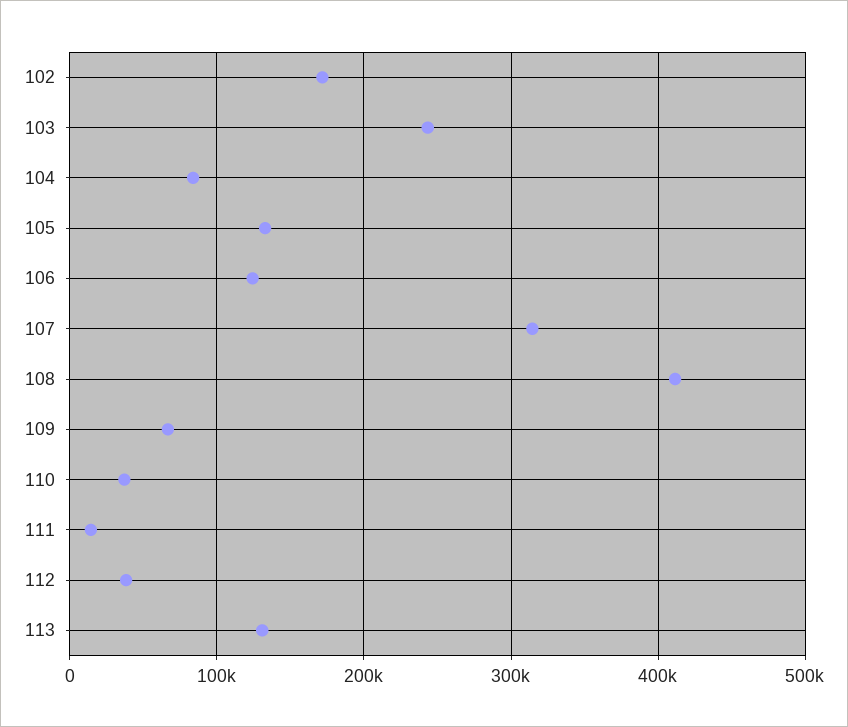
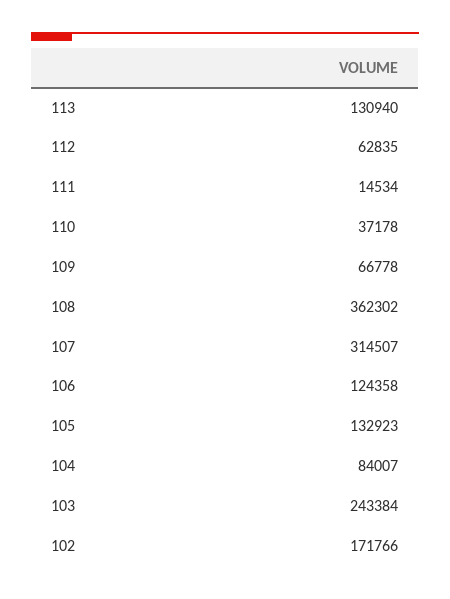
108: 410000 -> 362302
112: 40000 -> 62835

